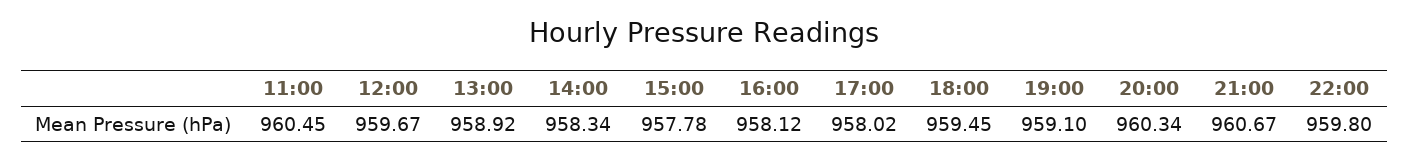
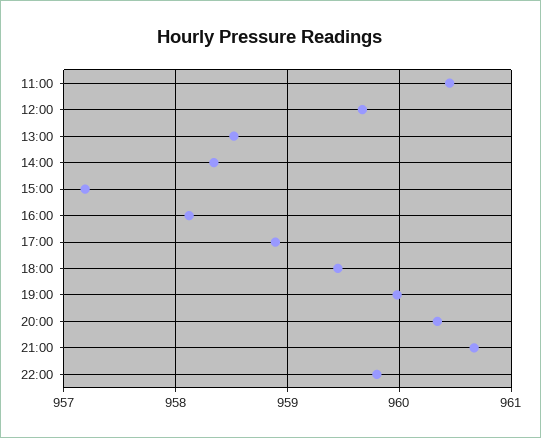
13:00: 958.92 -> 958.5
15:00: 957.78 -> 957.2
17:00: 958.02 -> 958.9
19:00: 959.1 -> 960

